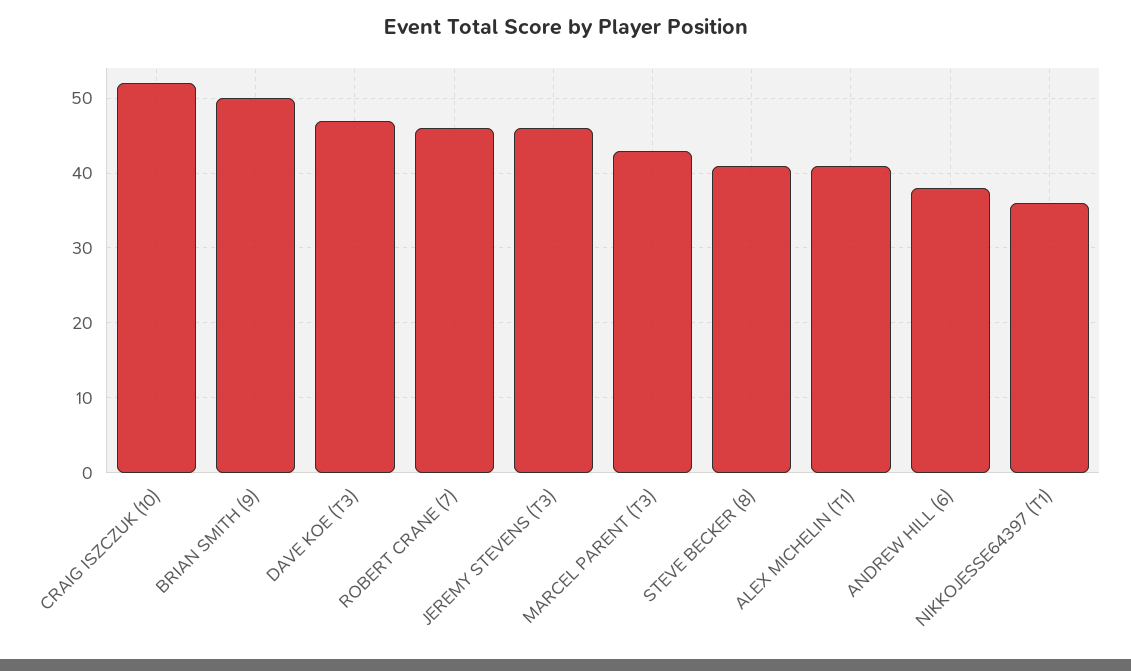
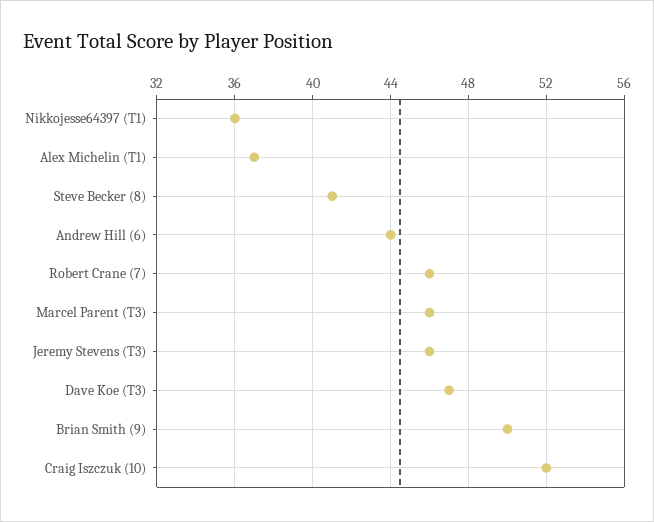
MARCEL PARENT (T3): 43 -> 46
ALEX MICHELIN (T1): 41 -> 37
ANDREW HILL (6): 38 -> 44

